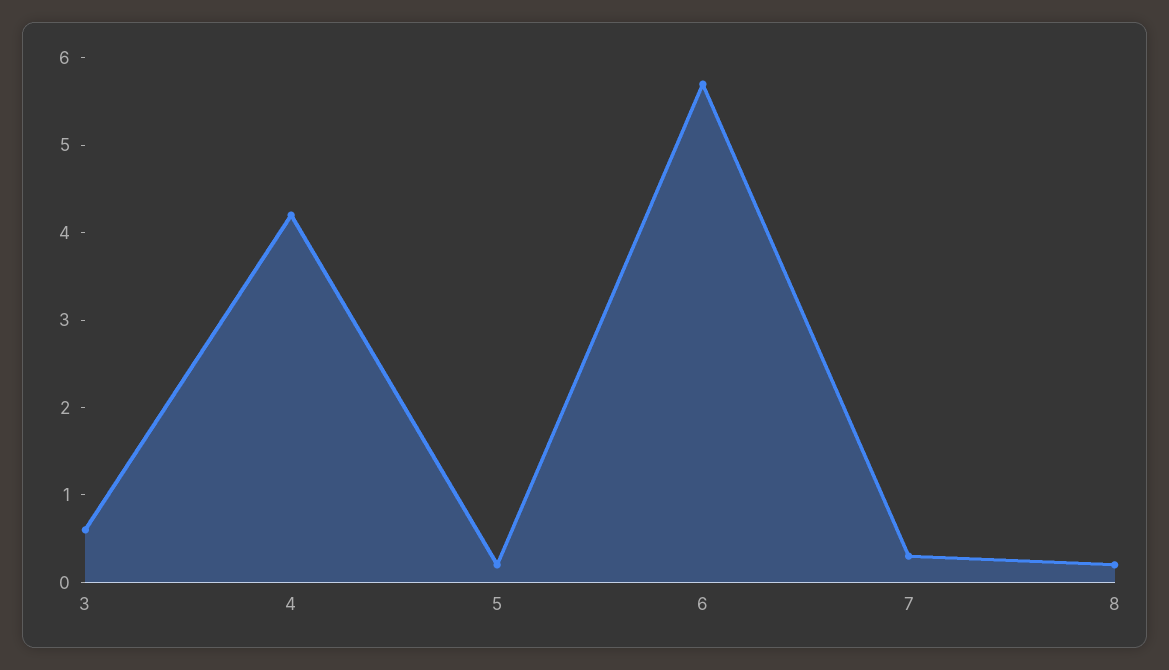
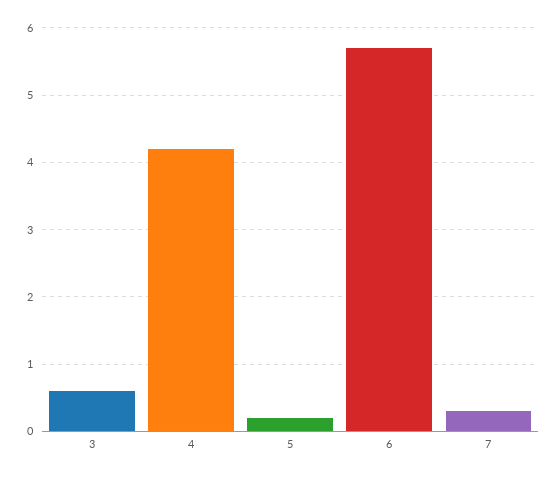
8: 0.2 -> none

